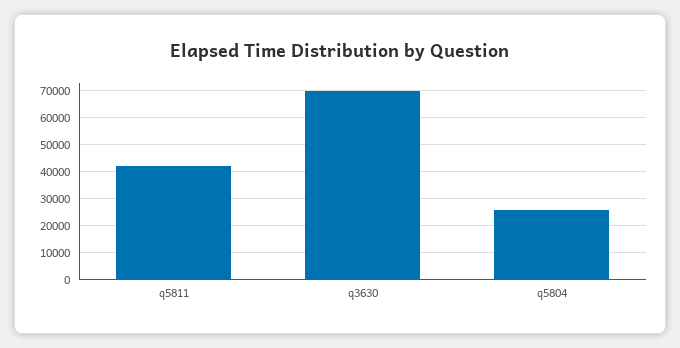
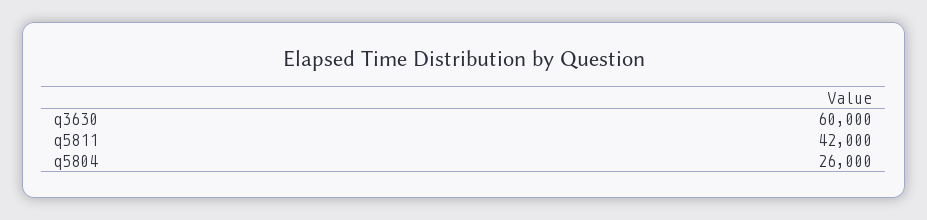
q3630: 70000 -> 60000

